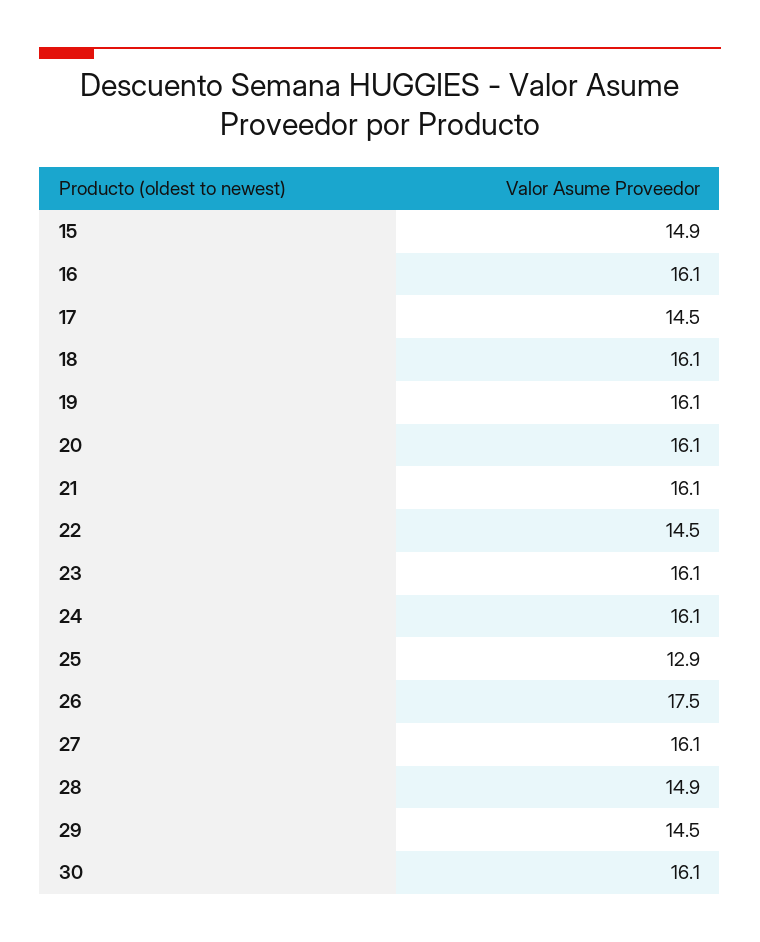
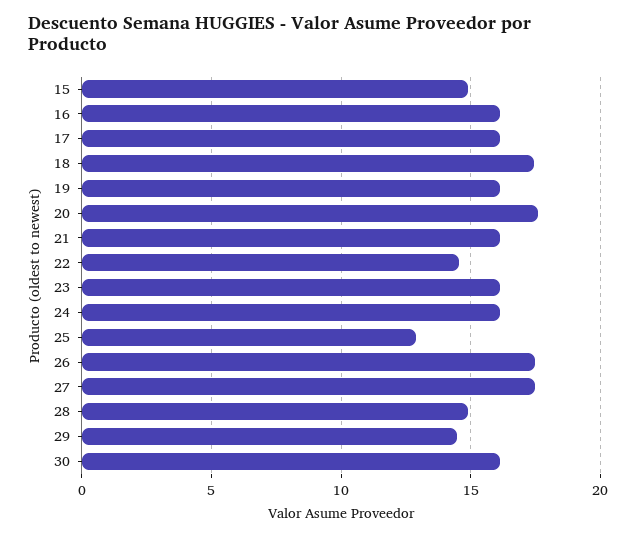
17: 14.5 -> 16
18: 16.1 -> 17.5
20: 16.1 -> 17.5
27: 16.1 -> 17.5

